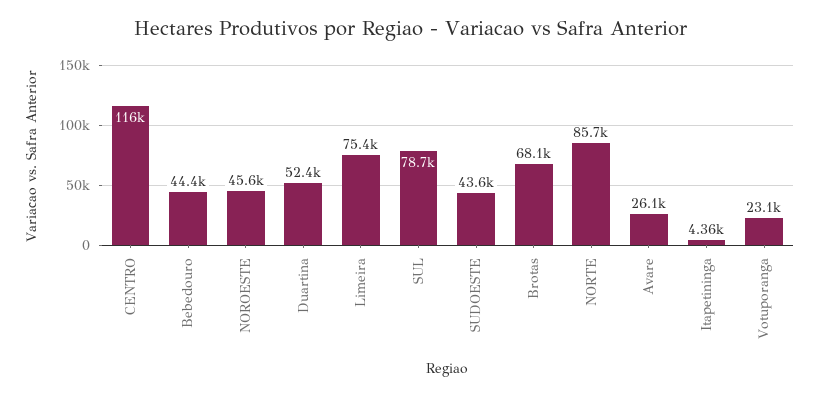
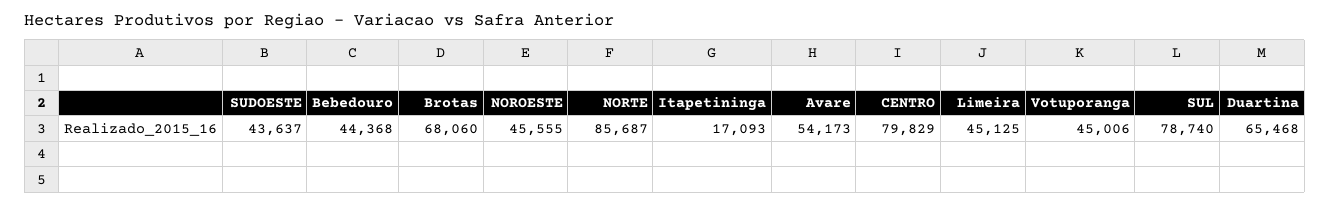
CENTRO: 116000 -> 79829
Duartina: 52400 -> 65468
Limeira: 75400 -> 45125
Avare: 26100 -> 54173
Itapetininga: 4360 -> 17093
Votuporanga: 23100 -> 45006

